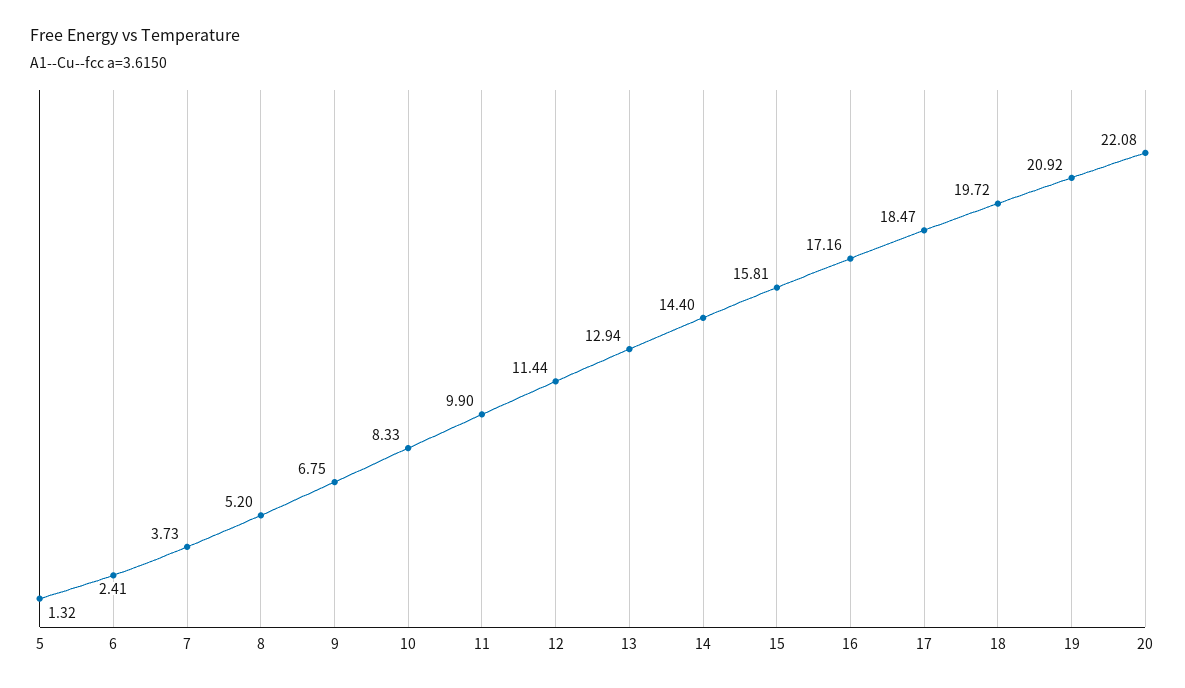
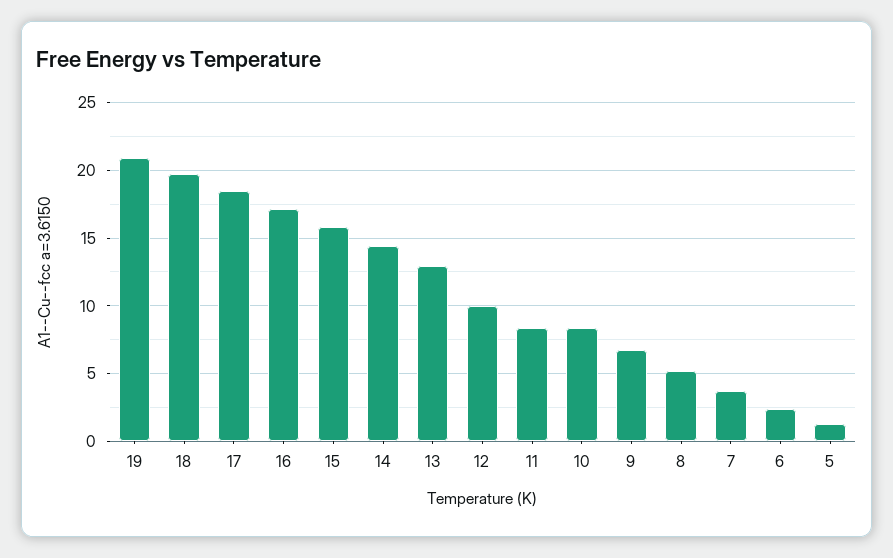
11: 9.9 -> 8.5
12: 11.44 -> 10
20: 22.08 -> none

